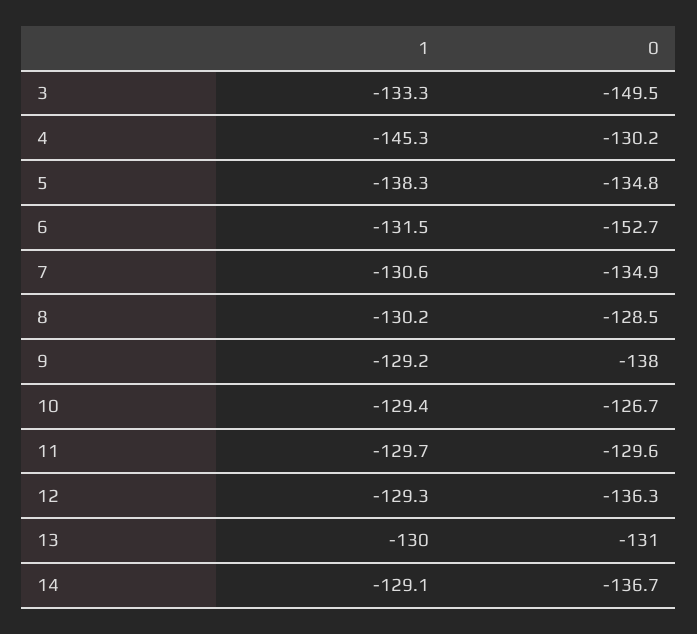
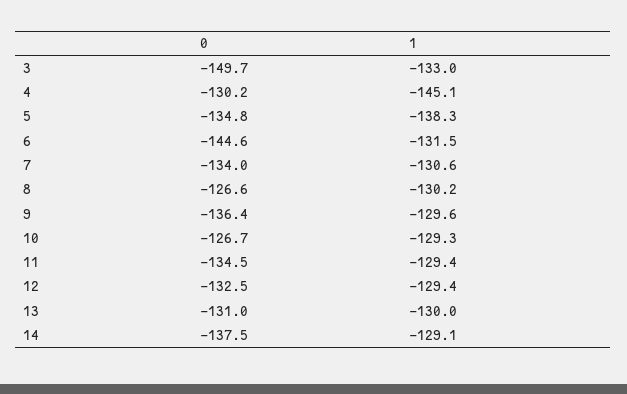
1, 3: -133.3 -> -133
0, 3: -149.5 -> -149.7
1, 4: -145.3 -> -145.1
0, 6: -152.7 -> -144.6
0, 7: -134.9 -> -134
0, 8: -128.5 -> -126.6
1, 9: -129.2 -> -129.6
0, 9: -138 -> -136.4
1, 10: -129.4 -> -129.3
1, 11: -129.7 -> -129.4
0, 11: -129.6 -> -134.5
1, 12: -129.3 -> -129.4
0, 12: -136.3 -> -132.5
0, 14: -136.7 -> -137.5

